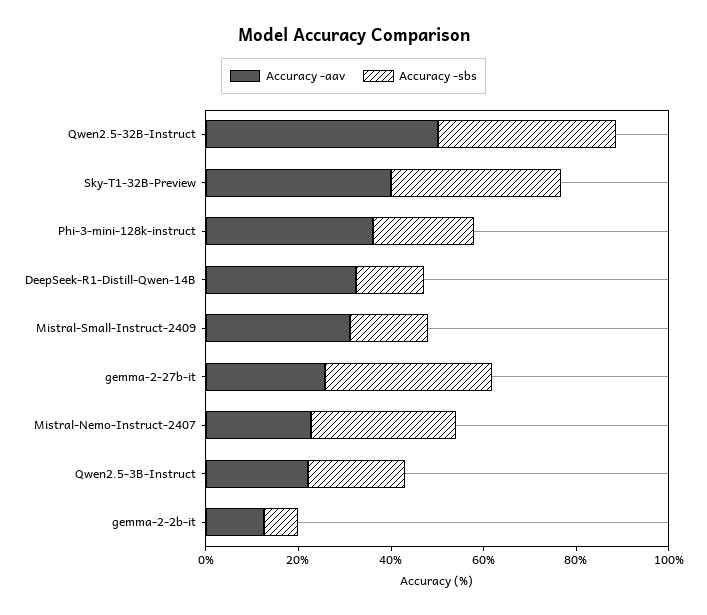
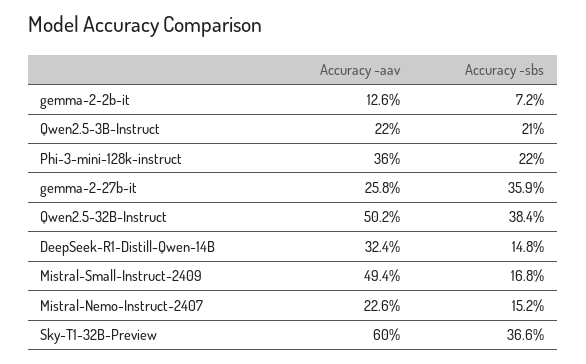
Accuracy -aav, Sky-T1-32B-Preview: 40 -> 60
Accuracy -aav, Mistral-Small-Instruct-2409: 30 -> 49.4
Accuracy -sbs, Mistral-Nemo-Instruct-2407: 30 -> 15.2

